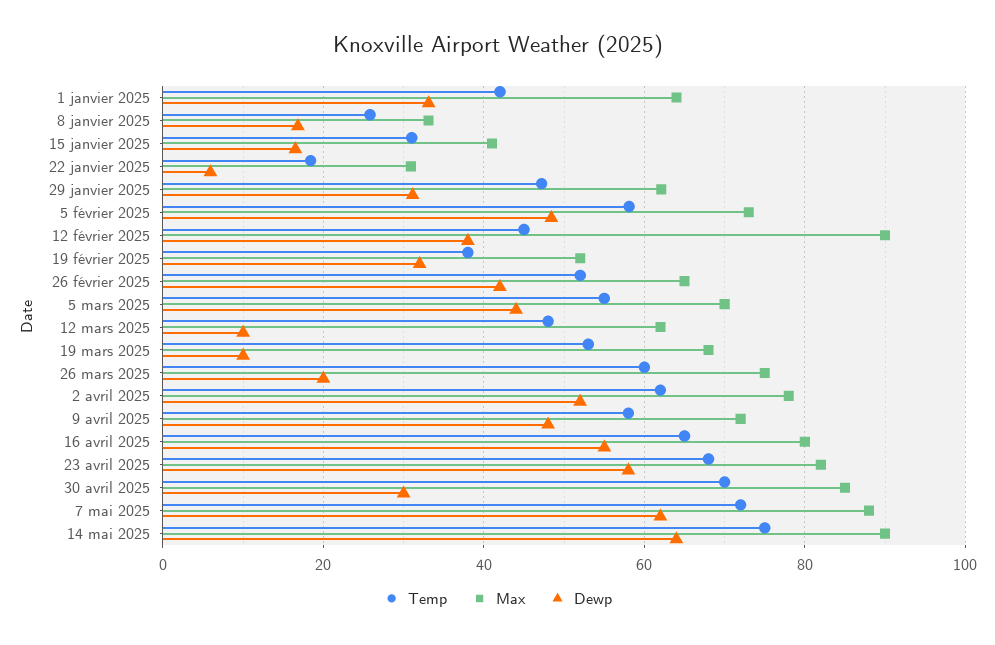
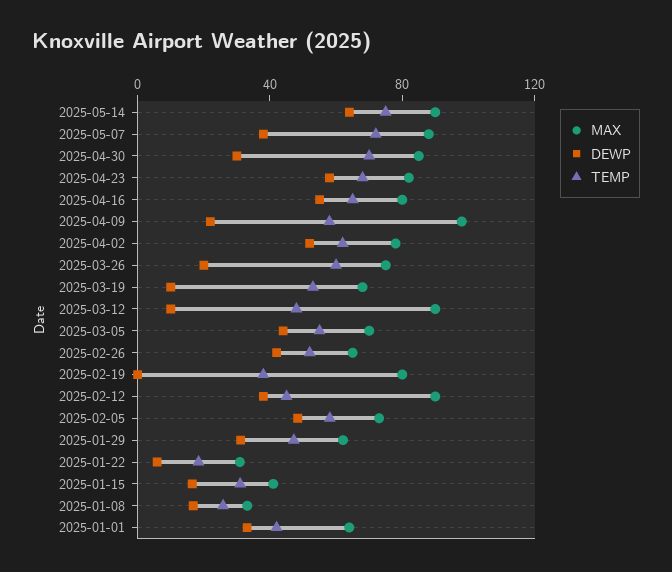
Max, 19 février 2025: 52 -> 80
Dewp, 19 février 2025: 32 -> 0
Max, 12 mars 2025: 62 -> 90
Max, 9 avril 2025: 72 -> 100
Dewp, 9 avril 2025: 48 -> 20
Dewp, 7 mai 2025: 62 -> 40

